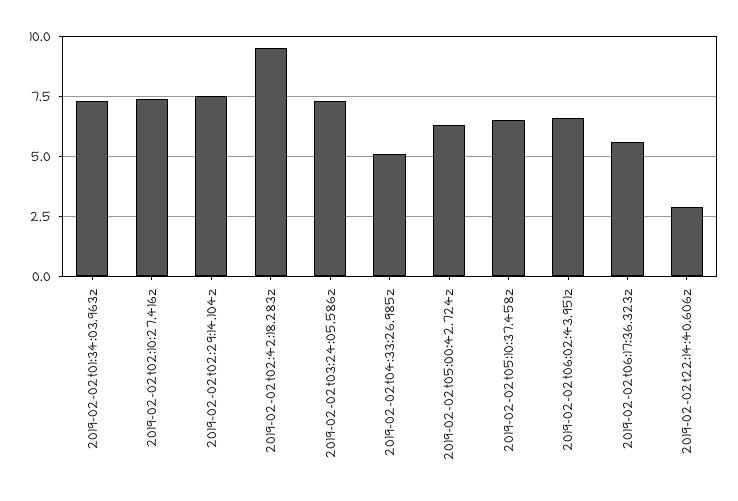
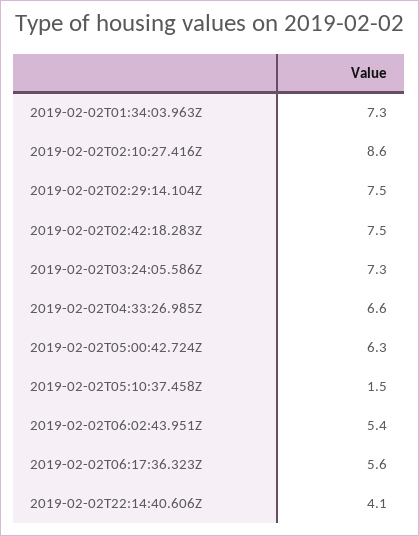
2019-02-02t02:10:27.416z: 7.5 -> 8.6
2019-02-02t02:42:18.283z: 9.5 -> 7.5
2019-02-02t04:33:26.985z: 5 -> 6.6
2019-02-02t05:10:37.458z: 6.5 -> 1.5
2019-02-02t06:02:43.951z: 6.5 -> 5.4
2019-02-02t22:14:40.606z: 3 -> 4.1

